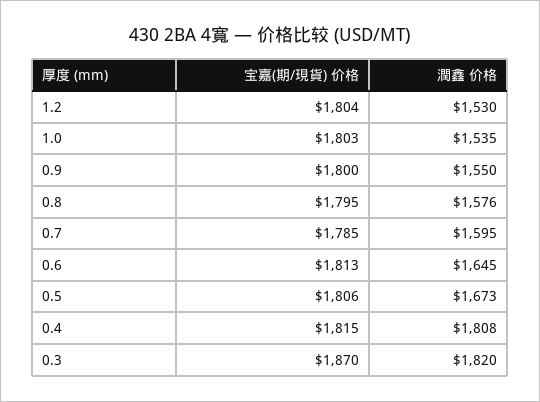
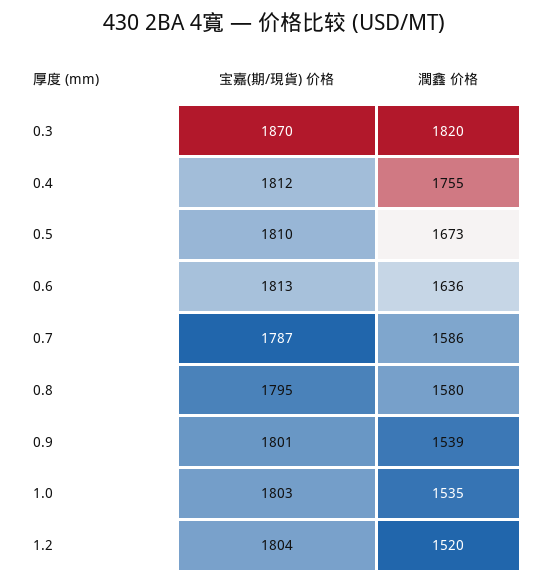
潤鑫 价格, 1.2: 1530 -> 1520
宝嘉(期/現貨) 价格, 0.9: 1800 -> 1801
潤鑫 价格, 0.9: 1550 -> 1539
潤鑫 价格, 0.8: 1576 -> 1580
宝嘉(期/現貨) 价格, 0.7: 1785 -> 1787
潤鑫 价格, 0.7: 1595 -> 1586
潤鑫 价格, 0.6: 1645 -> 1636
宝嘉(期/現貨) 价格, 0.5: 1806 -> 1810
宝嘉(期/現貨) 价格, 0.4: 1815 -> 1812
潤鑫 价格, 0.4: 1808 -> 1755

